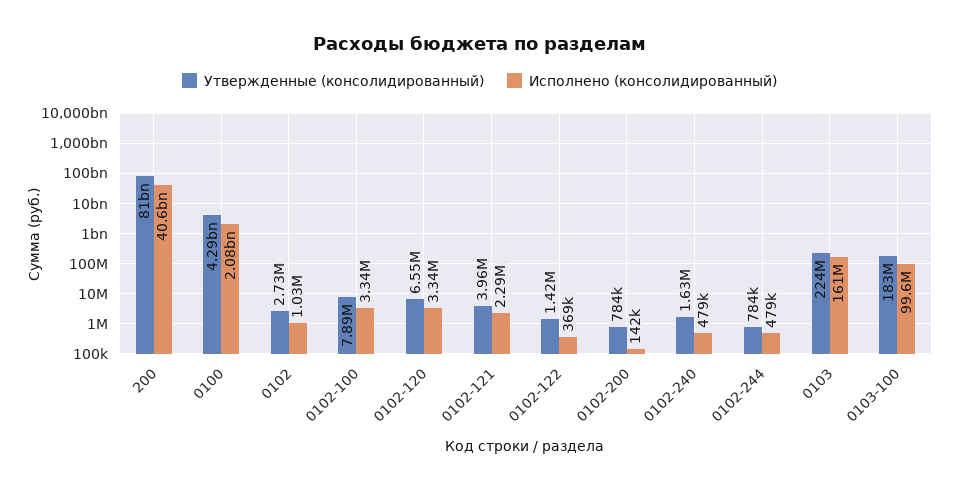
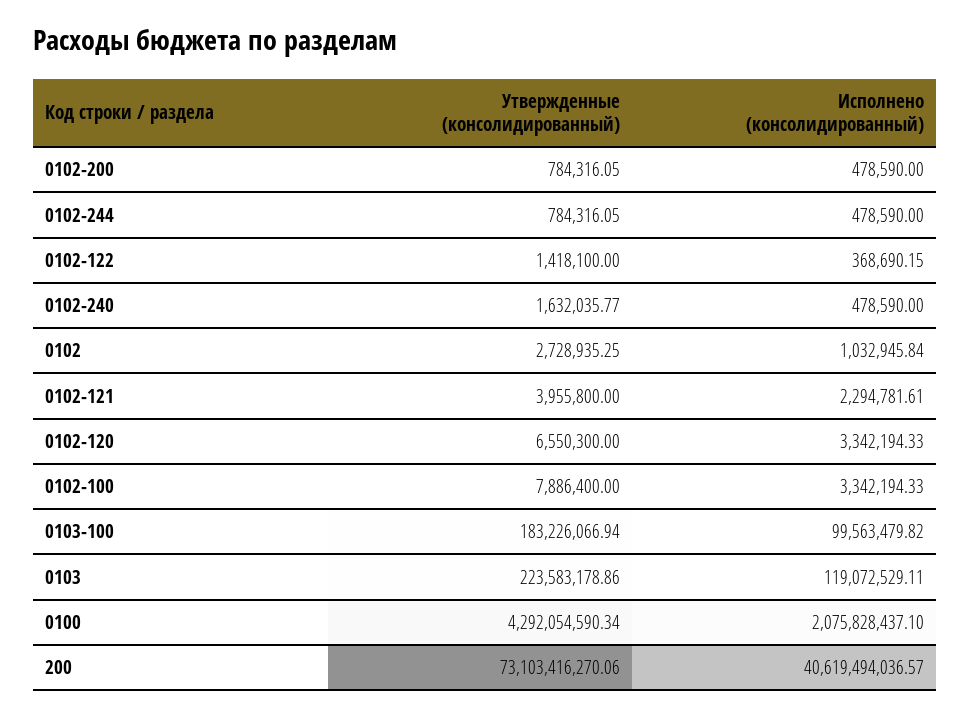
Утвержденные (консолидированный), 200: 81000000000 -> 73103416270.06
Исполнено (консолидированный), 0102-200: 142000 -> 478590
Исполнено (консолидированный), 0103: 161000000 -> 119072529.11

